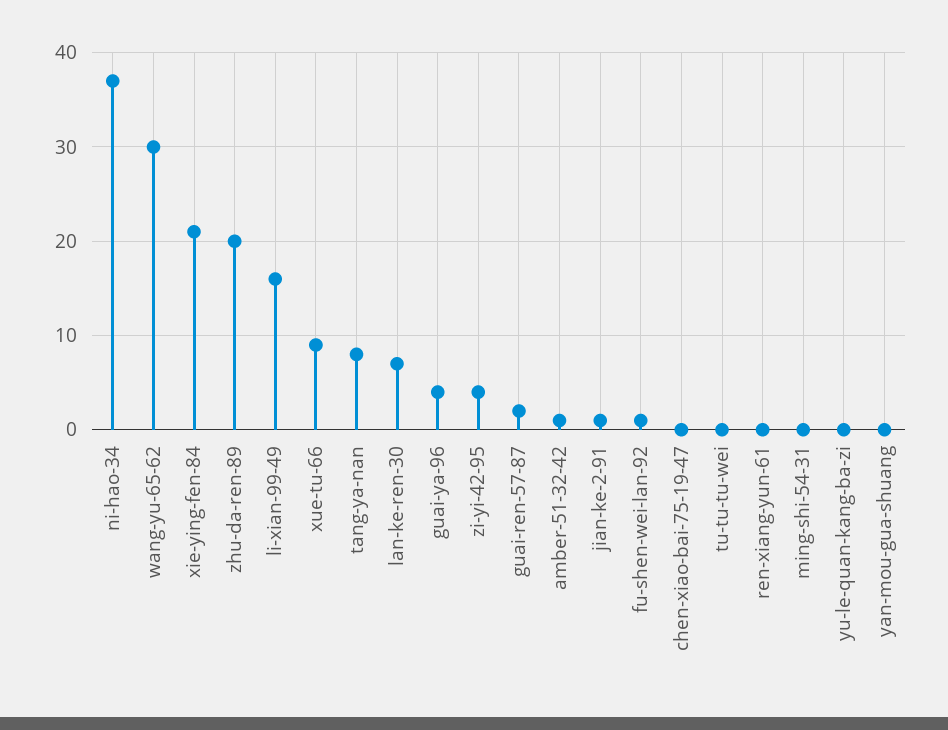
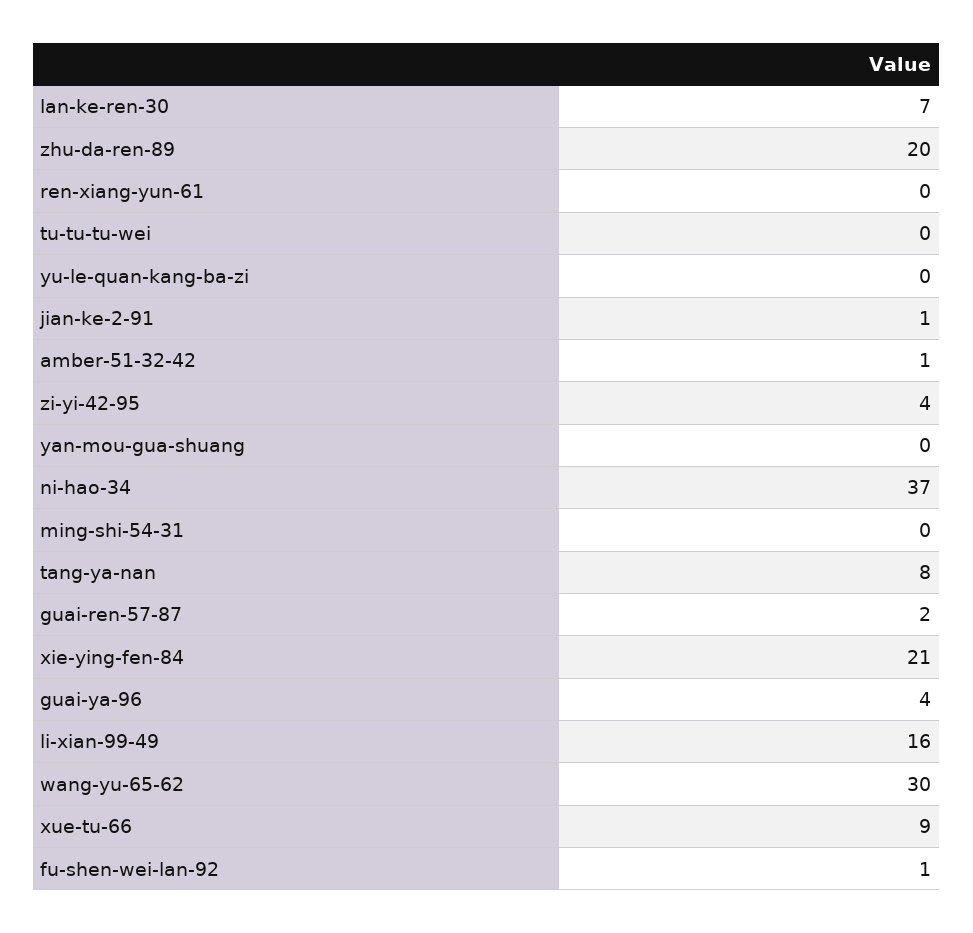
chen-xiao-bai-75-19-47: 0 -> none

